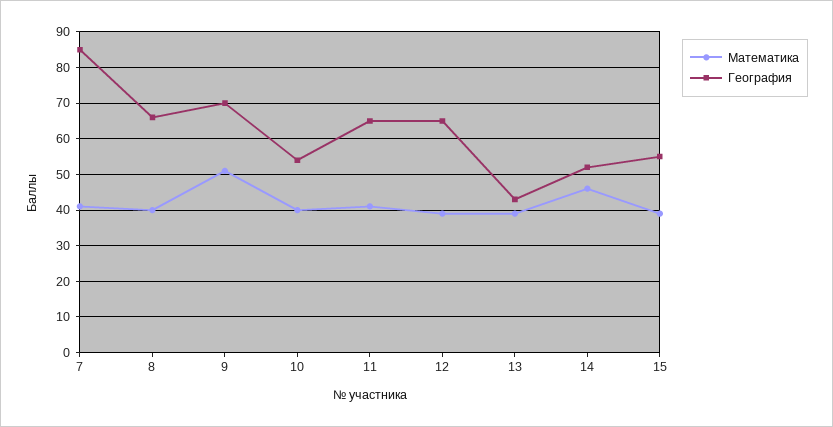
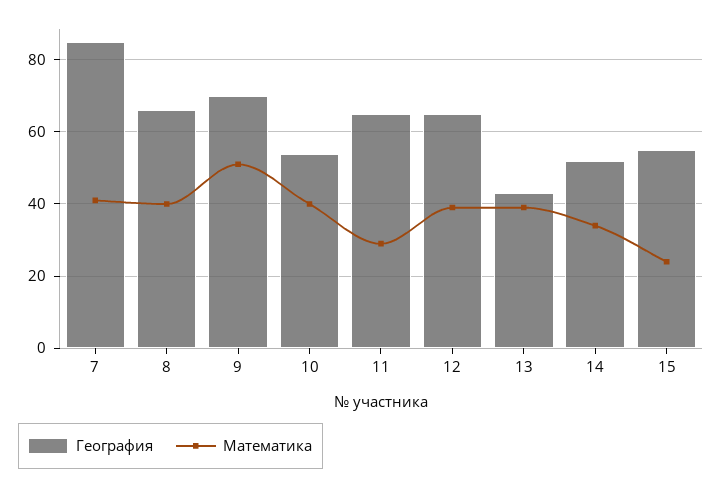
Математика, 11: 40 -> 30
Математика, 14: 45 -> 35
Математика, 15: 40 -> 25

